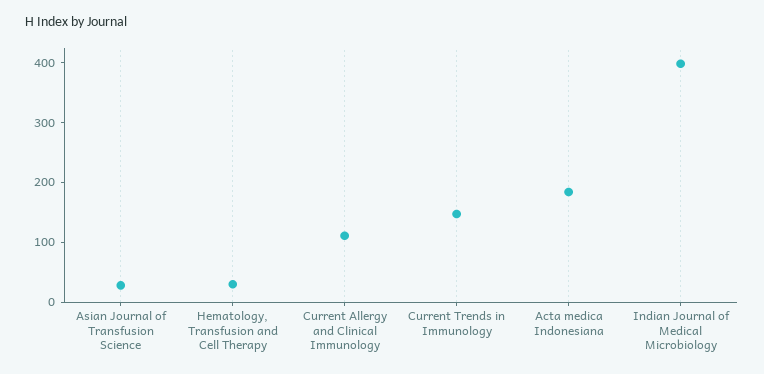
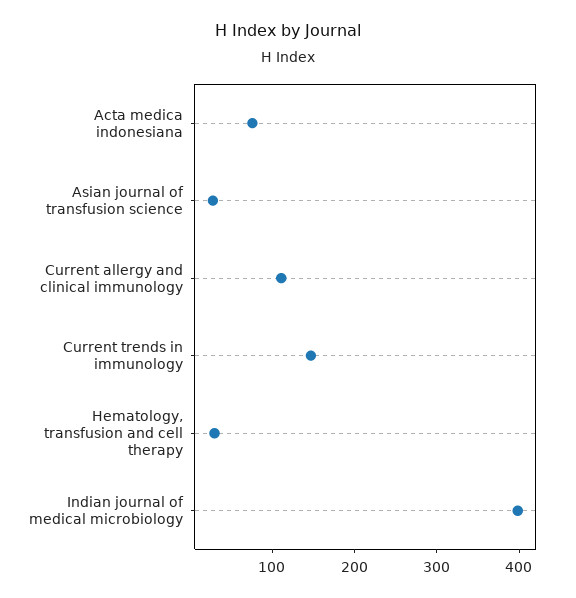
Acta medica Indonesiana: 180 -> 80

